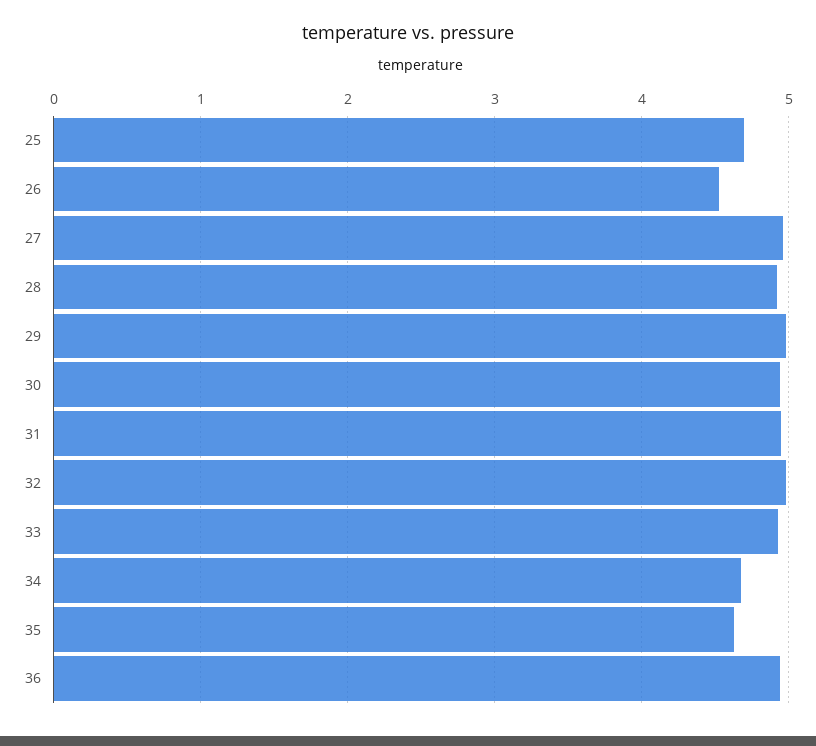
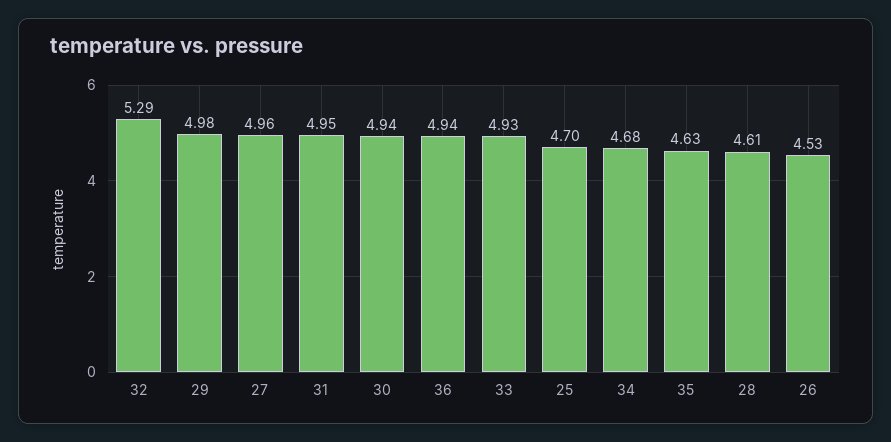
28: 4.9 -> 4.61
32: 5 -> 5.29

